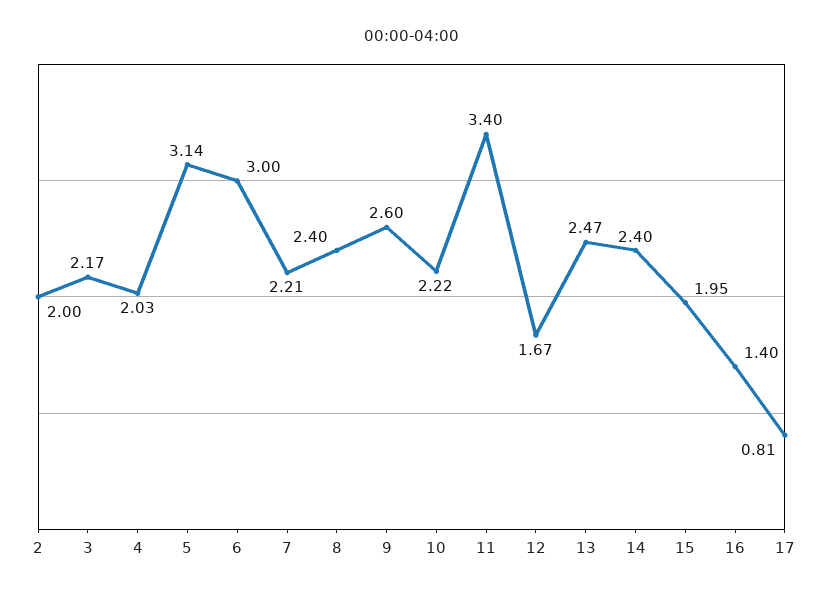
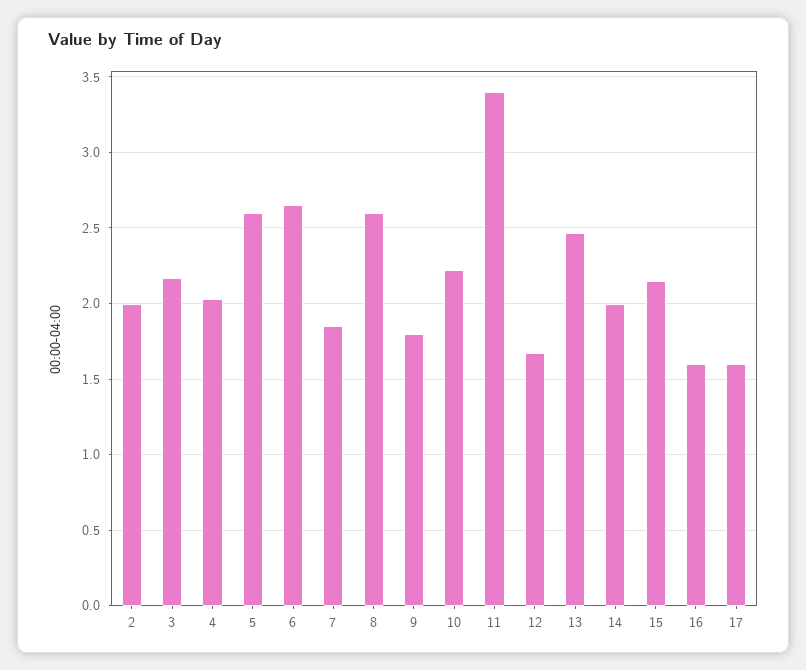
5: 3.14 -> 2.6
6: 3 -> 2.65
7: 2.21 -> 1.85
8: 2.4 -> 2.6
9: 2.6 -> 1.8
14: 2.4 -> 2
15: 1.95 -> 2.15
16: 1.4 -> 1.6
17: 0.81 -> 1.6

